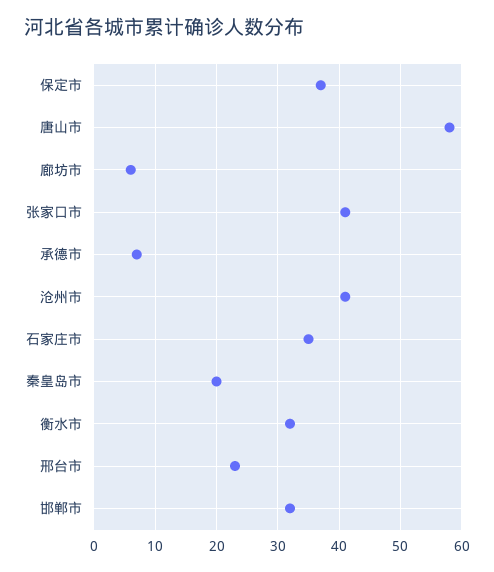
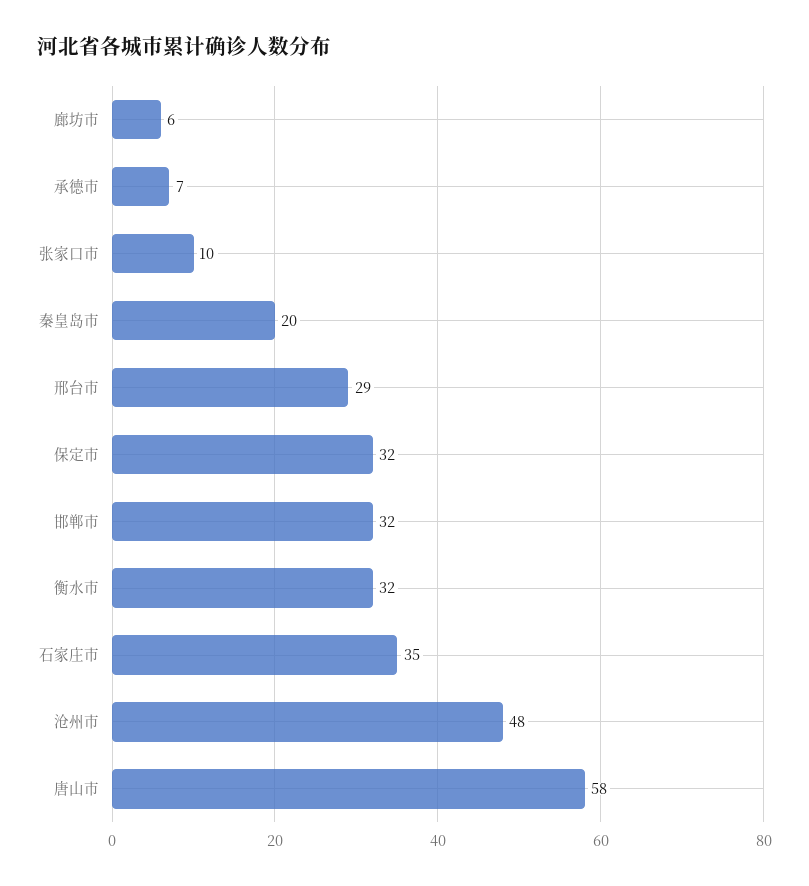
保定市: 37 -> 32
张家口市: 41 -> 10
沧州市: 41 -> 48
邢台市: 23 -> 29

